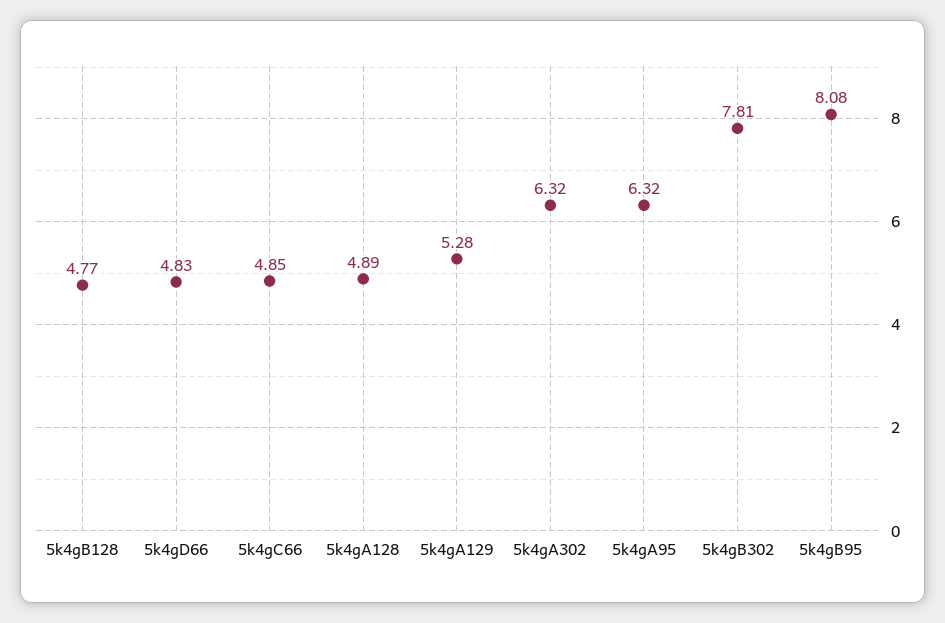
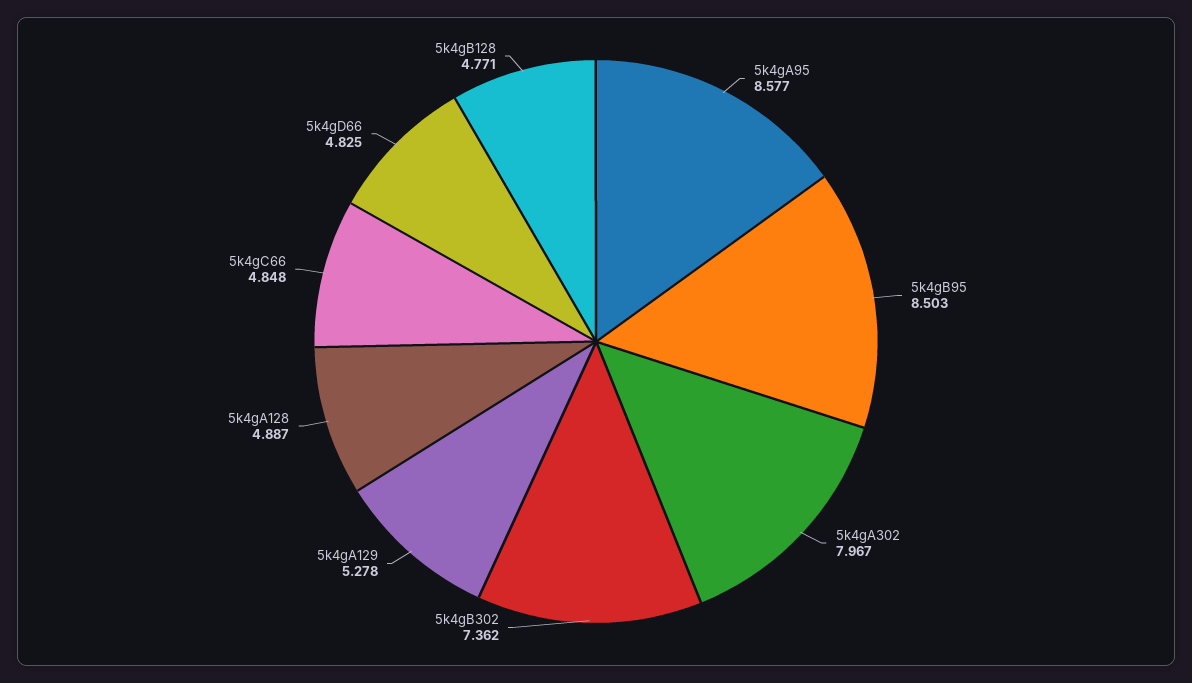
5k4gA302: 6.32 -> 7.967
5k4gA95: 6.32 -> 8.577
5k4gB302: 7.81 -> 7.362
5k4gB95: 8.08 -> 8.503

